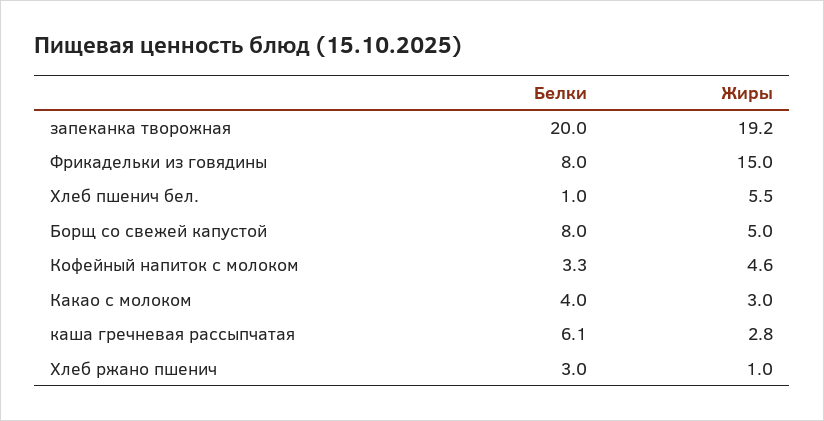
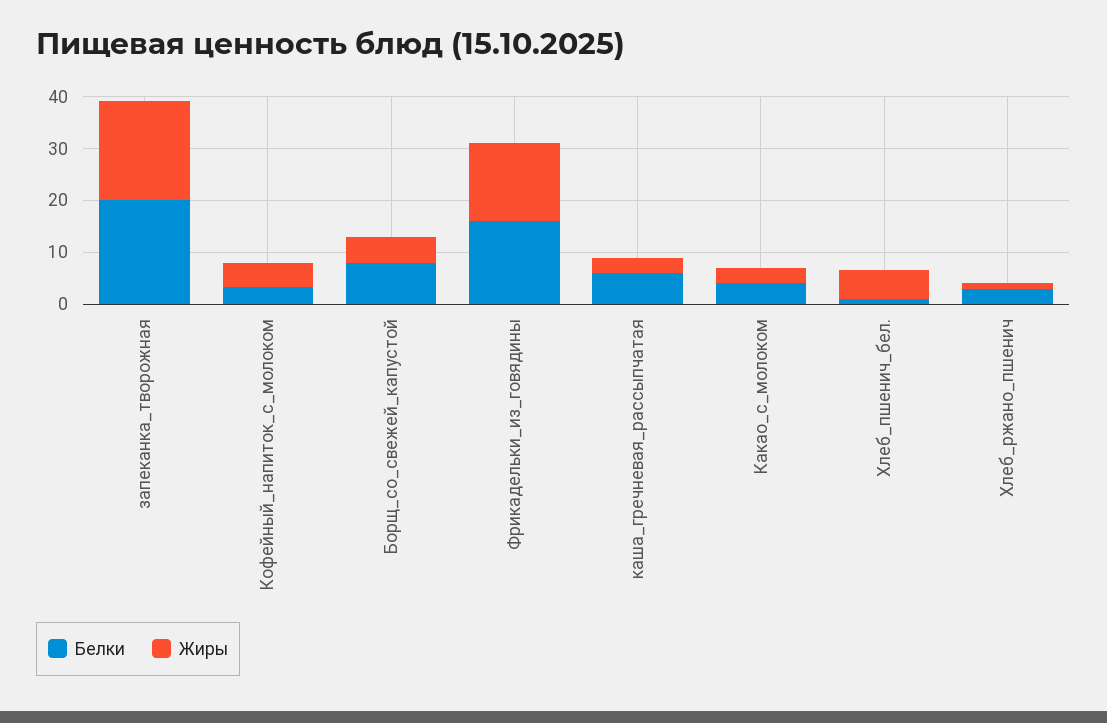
Белки, Фрикадельки из говядины: 8 -> 16

